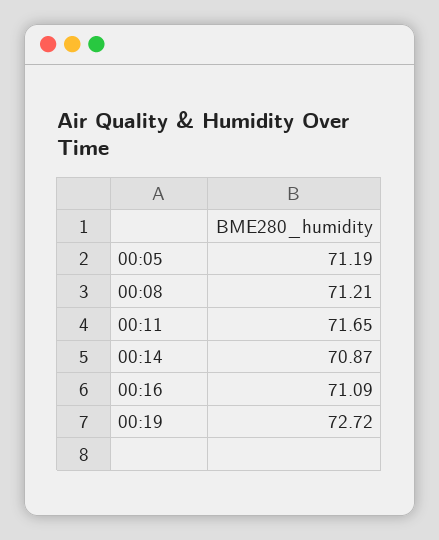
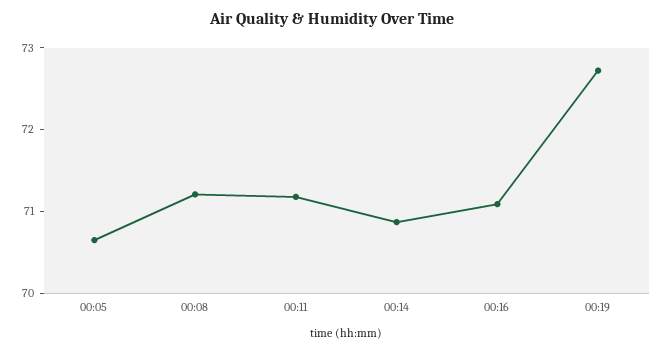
00:05: 71.19 -> 70.6
00:11: 71.65 -> 71.2

